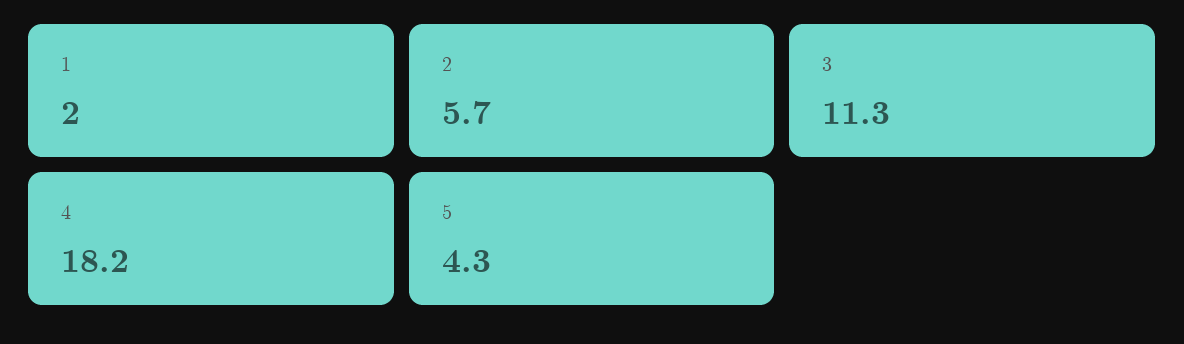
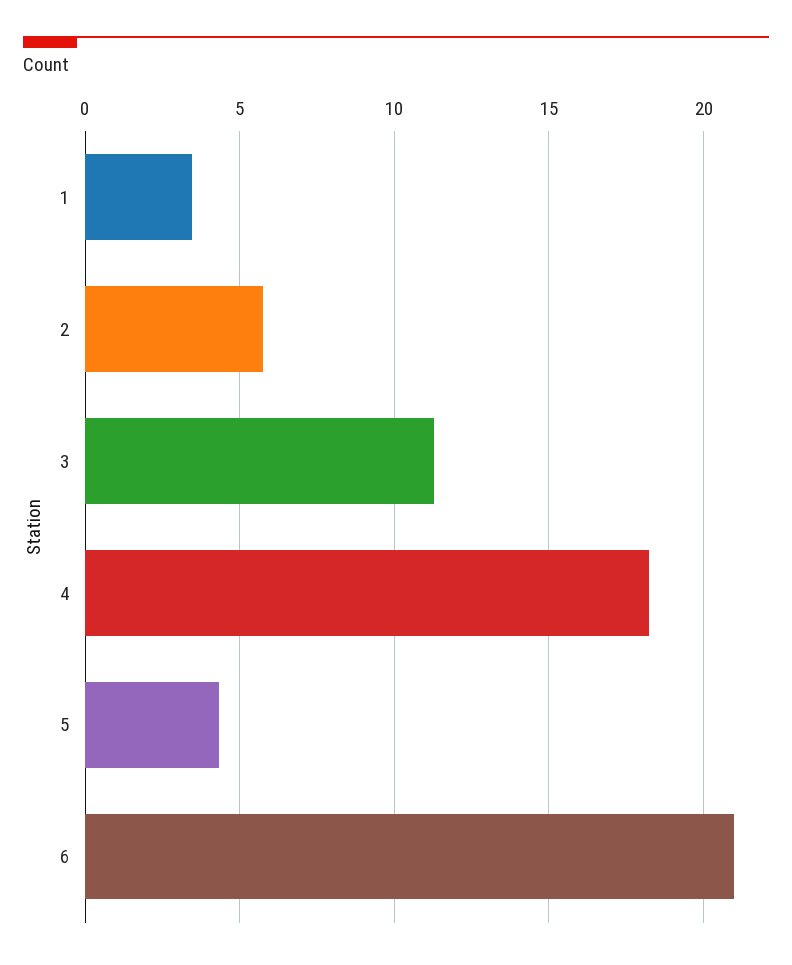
1: 2 -> 3.5
6: none -> 21

